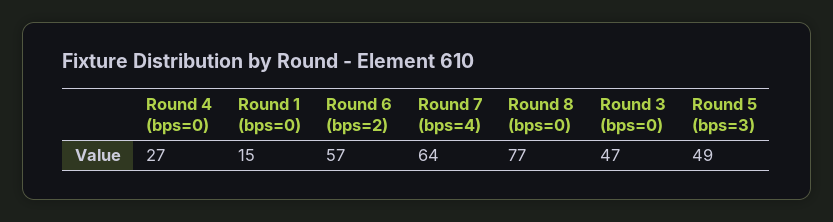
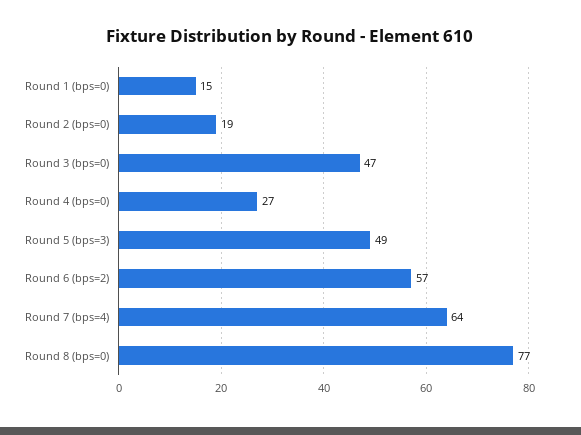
Round 2 (bps=0): none -> 19

